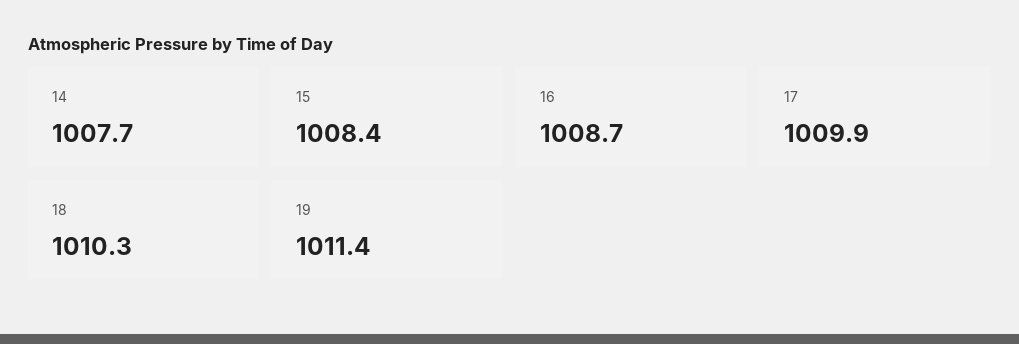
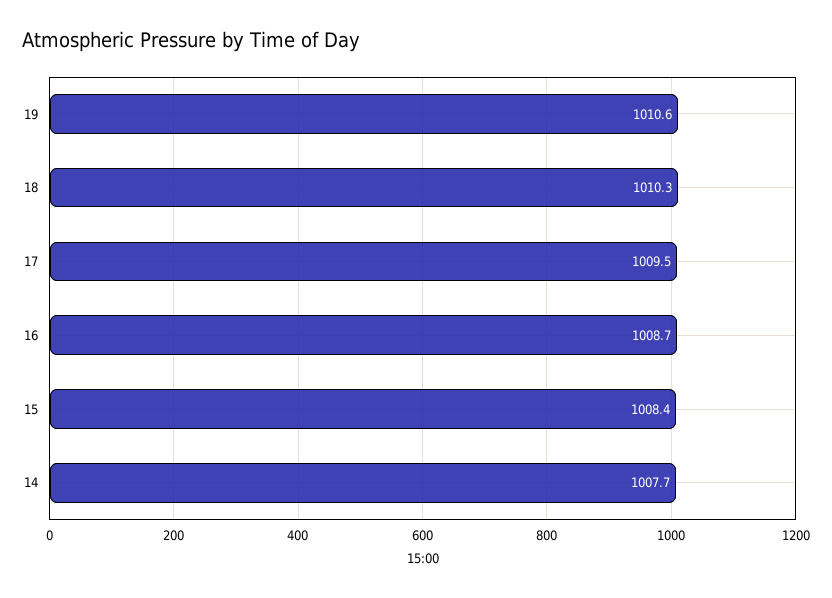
17: 1009.9 -> 1009.5
19: 1011.4 -> 1010.6

